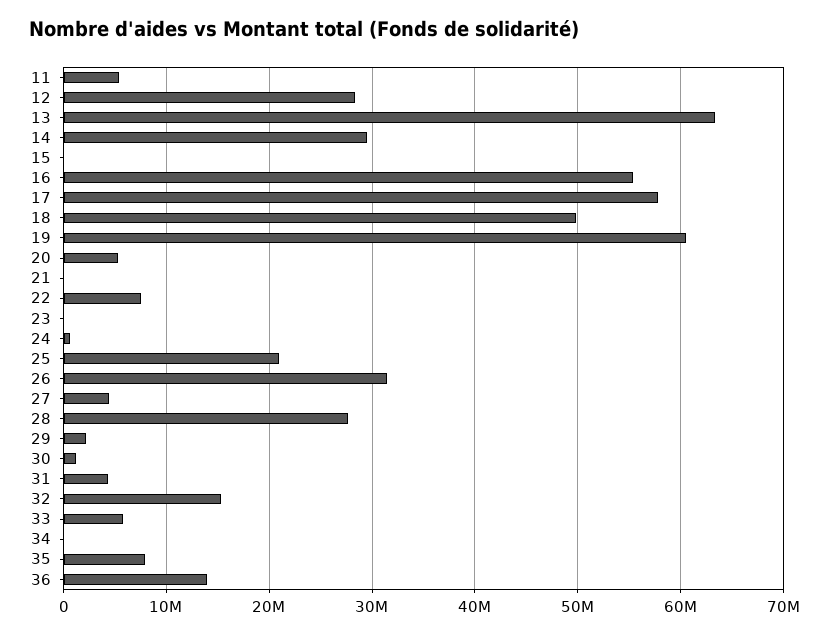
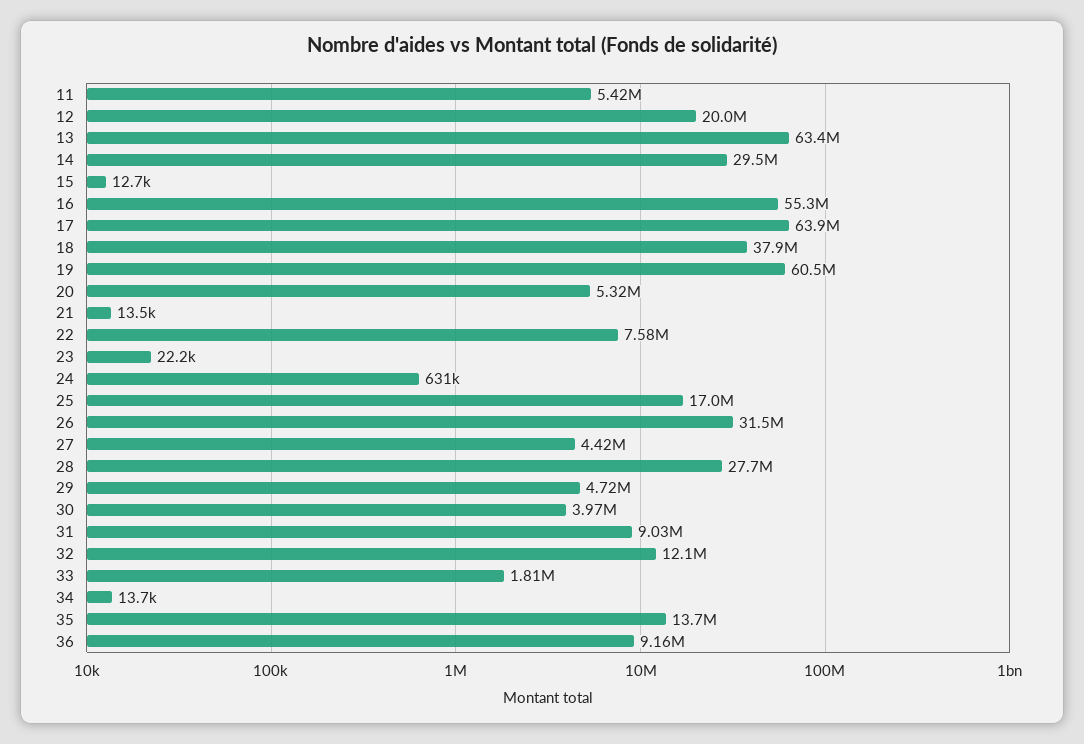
12: 28000000 -> 20000000
17: 58000000 -> 63900000
18: 50000000 -> 37900000
25: 21000000 -> 17000000
29: 2000000 -> 4720000
30: 1000000 -> 3970000
31: 4000000 -> 9030000
32: 15000000 -> 12100000
33: 6000000 -> 1810000
35: 8000000 -> 13700000
36: 14000000 -> 9160000

